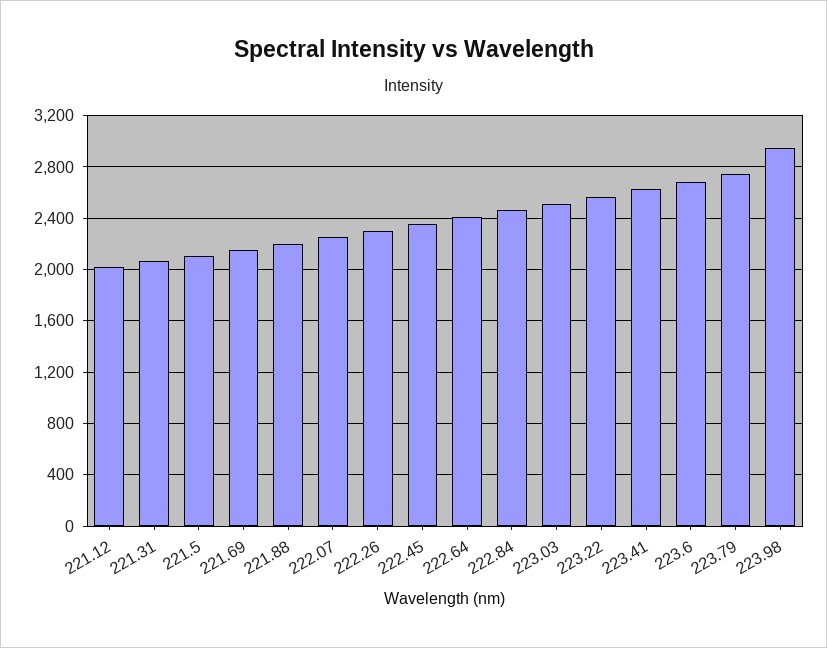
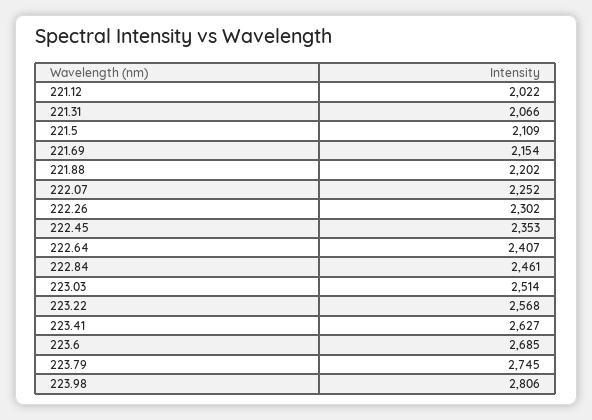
223.98: 2950 -> 2806

